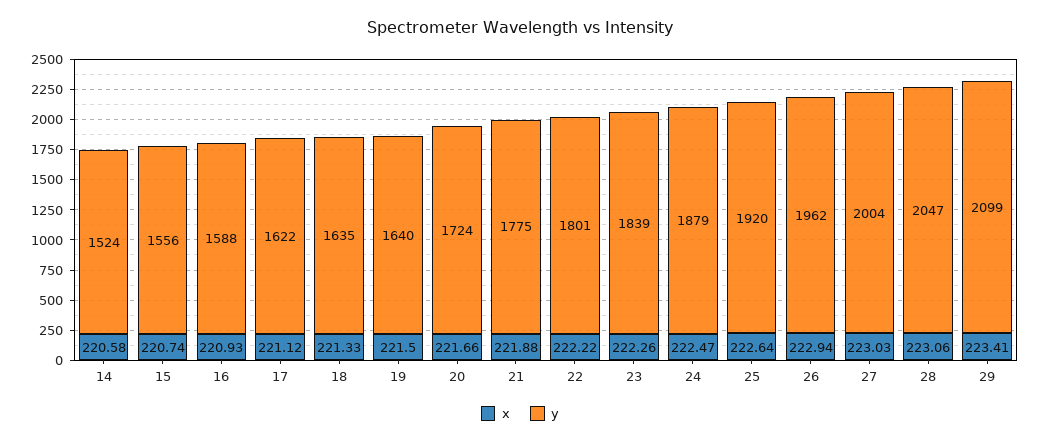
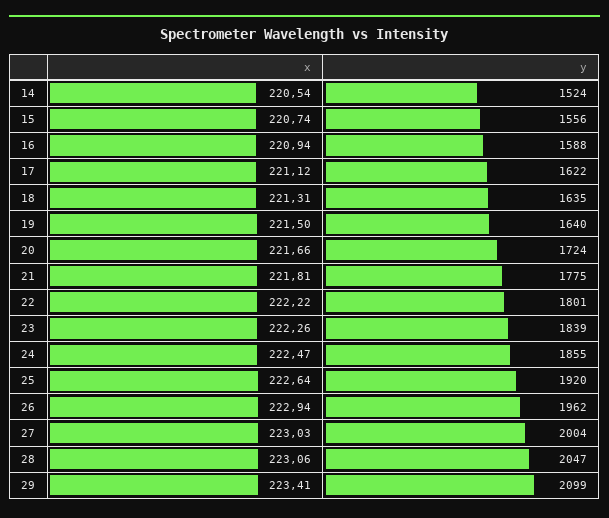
x, 14: 220.58 -> 220.54
x, 16: 220.93 -> 220.94
x, 18: 221.33 -> 221.31
x, 21: 221.88 -> 221.81
y, 24: 1879 -> 1855

